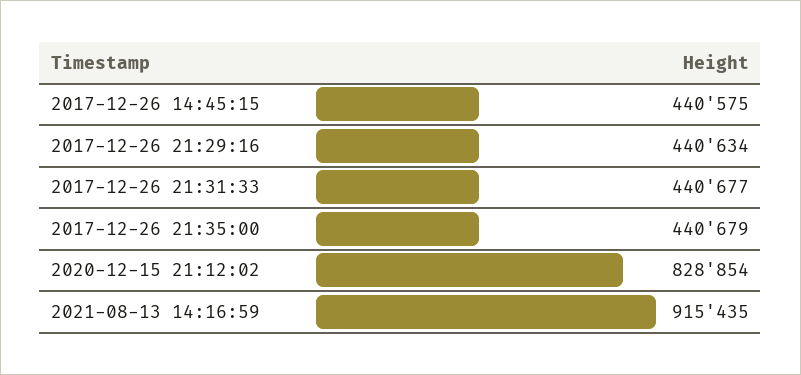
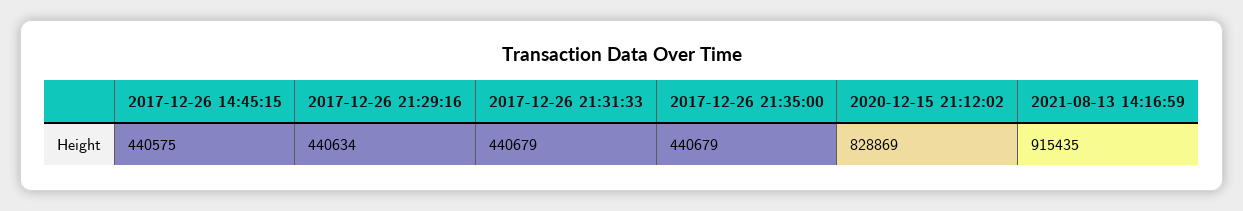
2017-12-26 21:31:33: 440677 -> 440679
2020-12-15 21:12:02: 828854 -> 828869

